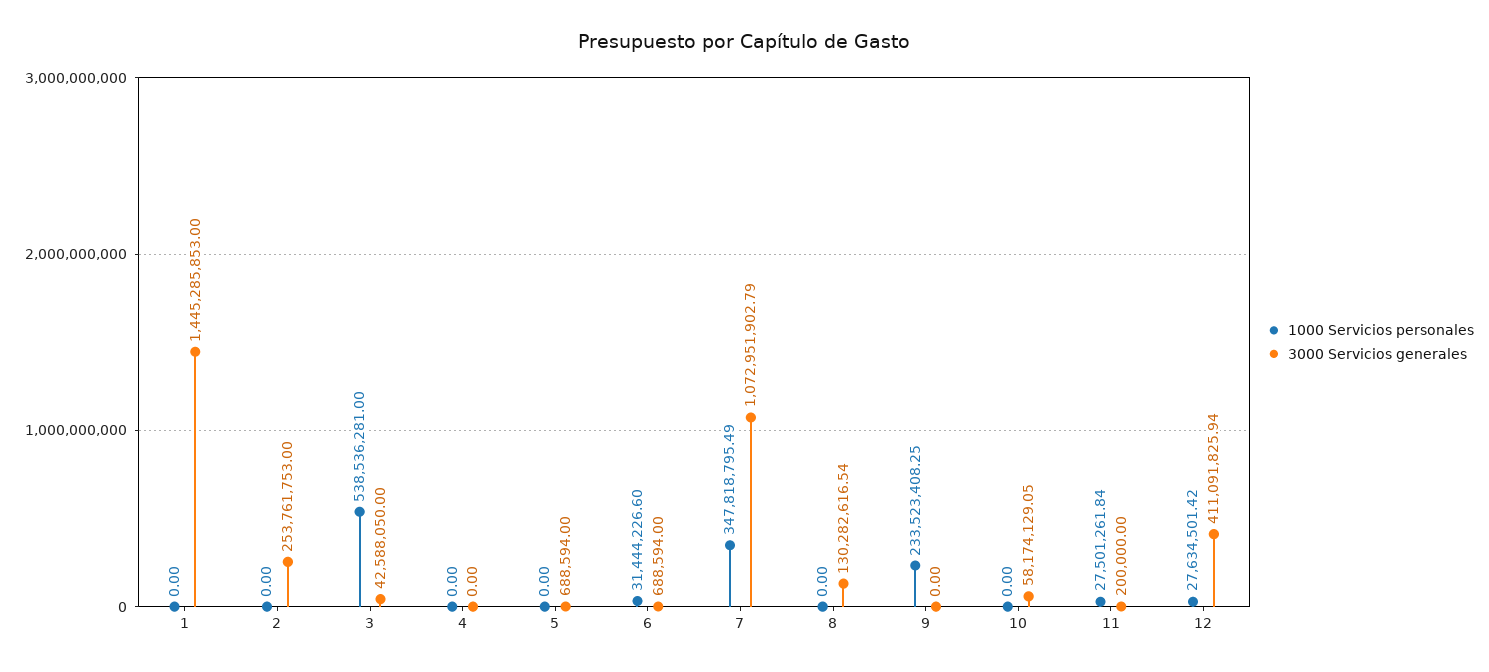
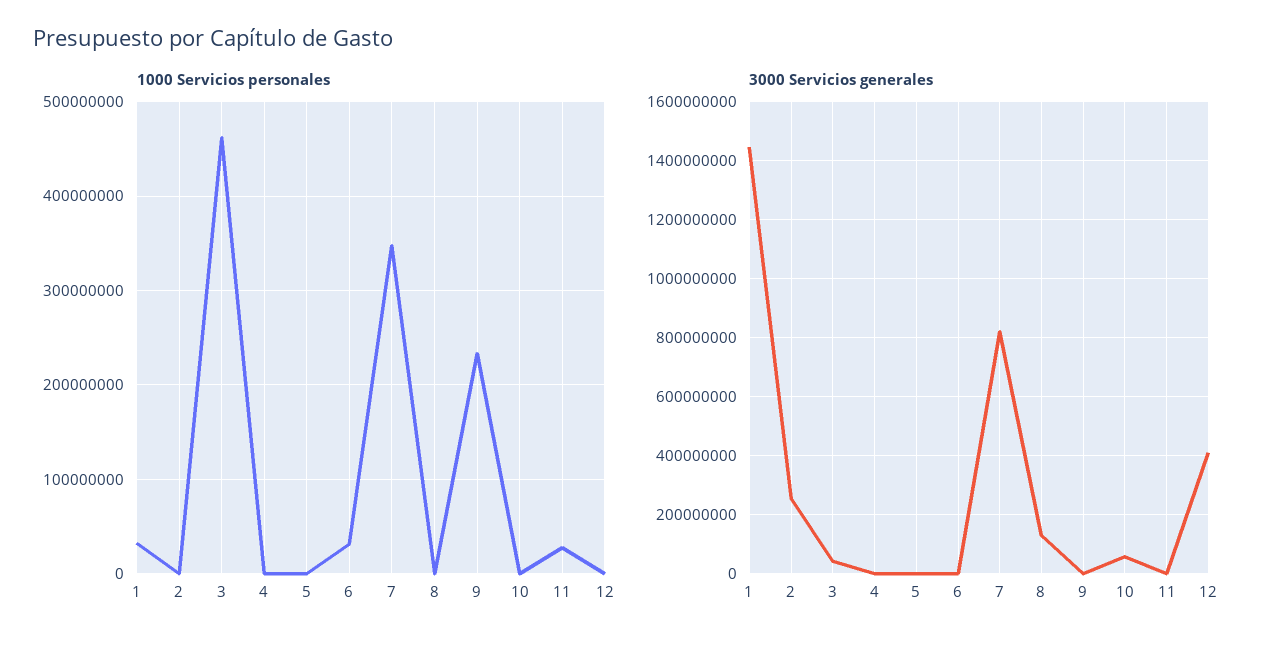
1000 Servicios personales, 1: 0 -> 30000000
1000 Servicios personales, 3: 538536281 -> 460000000
3000 Servicios generales, 7: 1072951902.79 -> 825000000
1000 Servicios personales, 12: 27634501.42 -> 0

